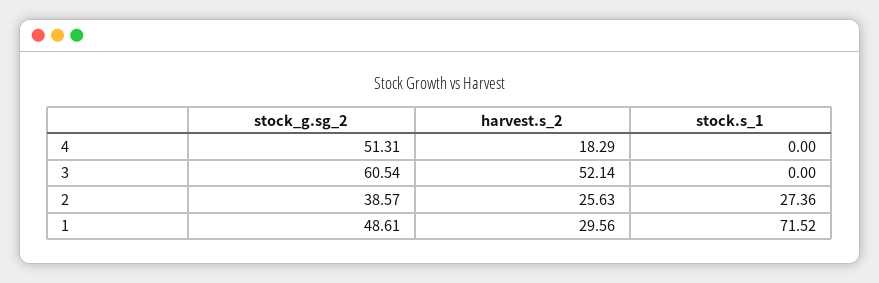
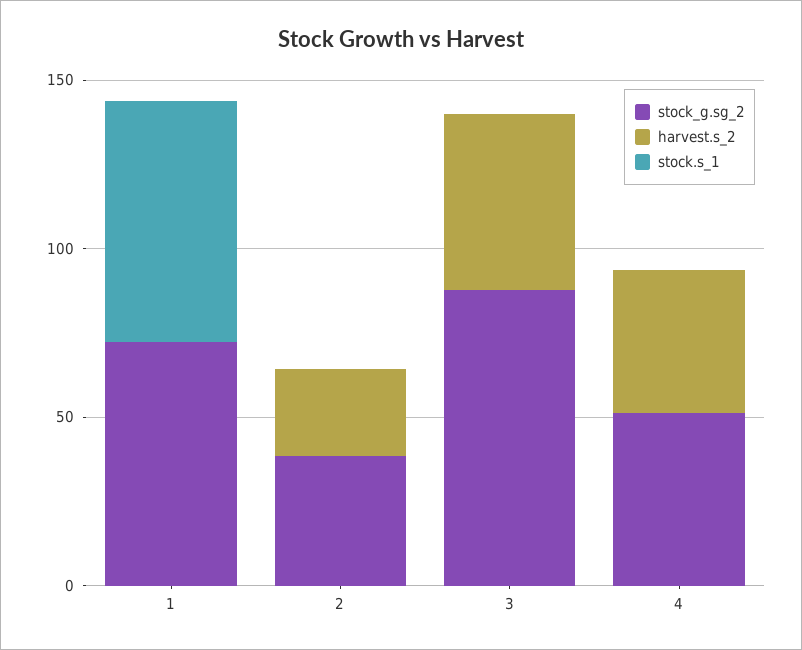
harvest.s_2, 4: 18.29 -> 40
stock_g.sg_2, 3: 60.54 -> 90
stock.s_1, 2: 27.36 -> 0
stock_g.sg_2, 1: 48.61 -> 70
harvest.s_2, 1: 29.56 -> 0

